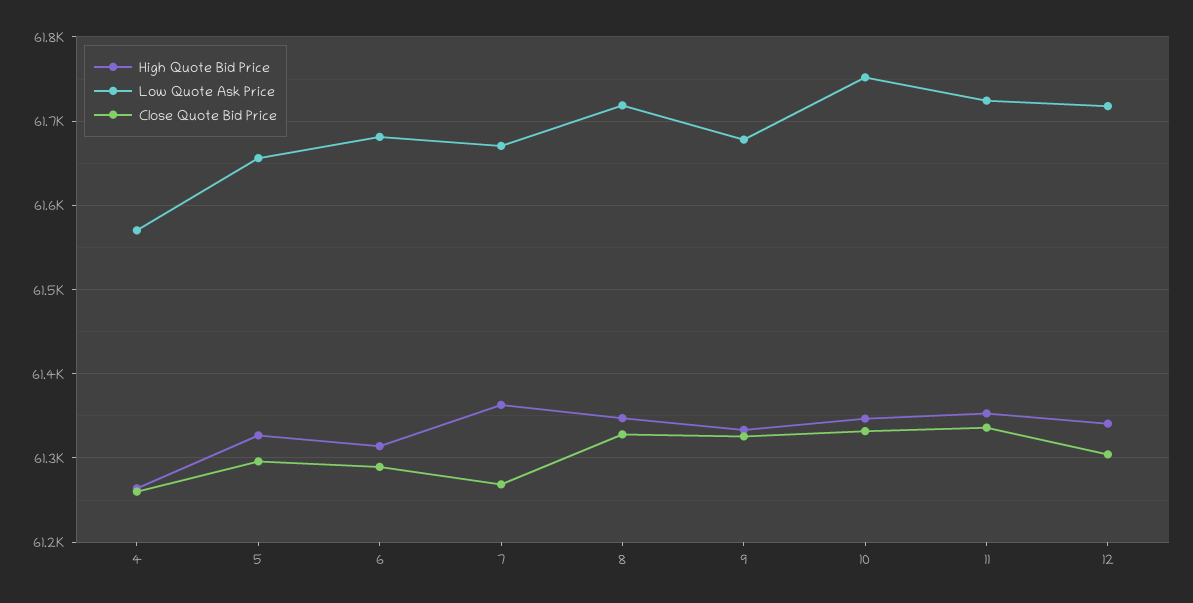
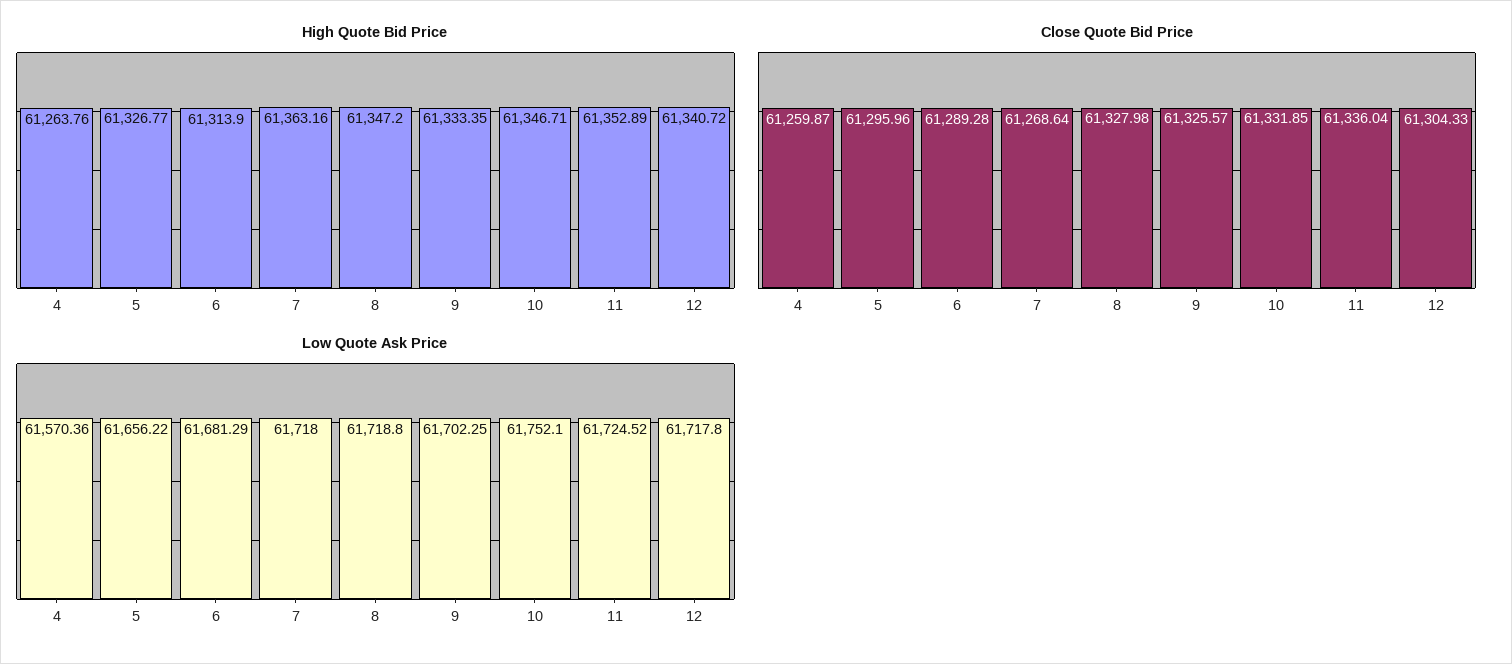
Low Quote Ask Price, 7: 61670 -> 61718
Low Quote Ask Price, 9: 61680 -> 61702.25

